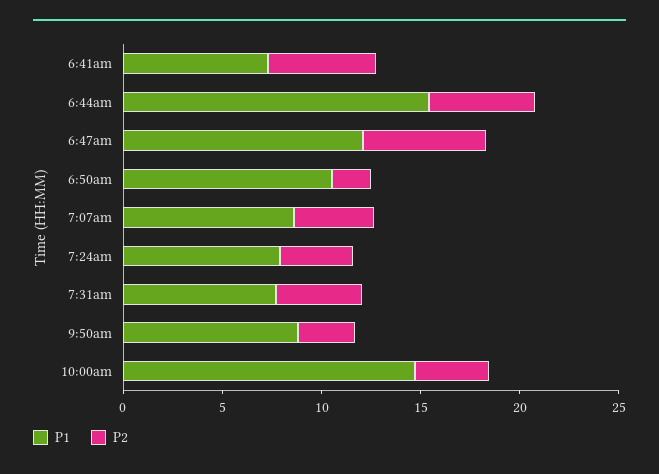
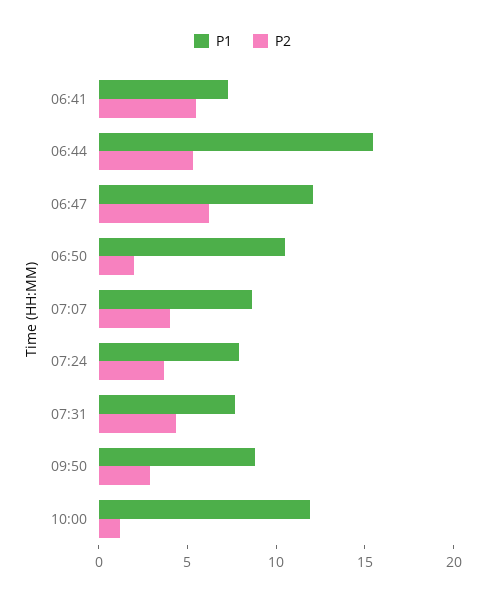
P1, 10:00am: 15 -> 12
P2, 10:00am: 4 -> 1

